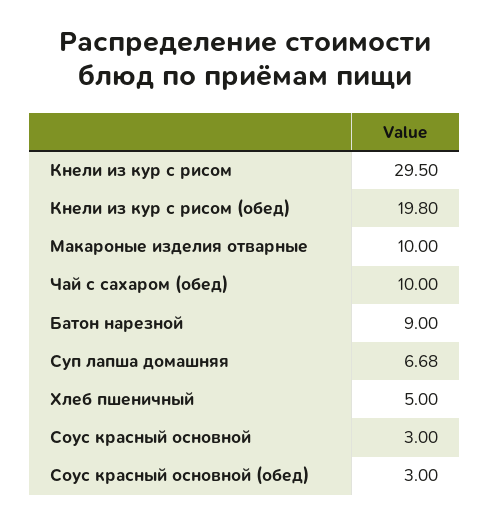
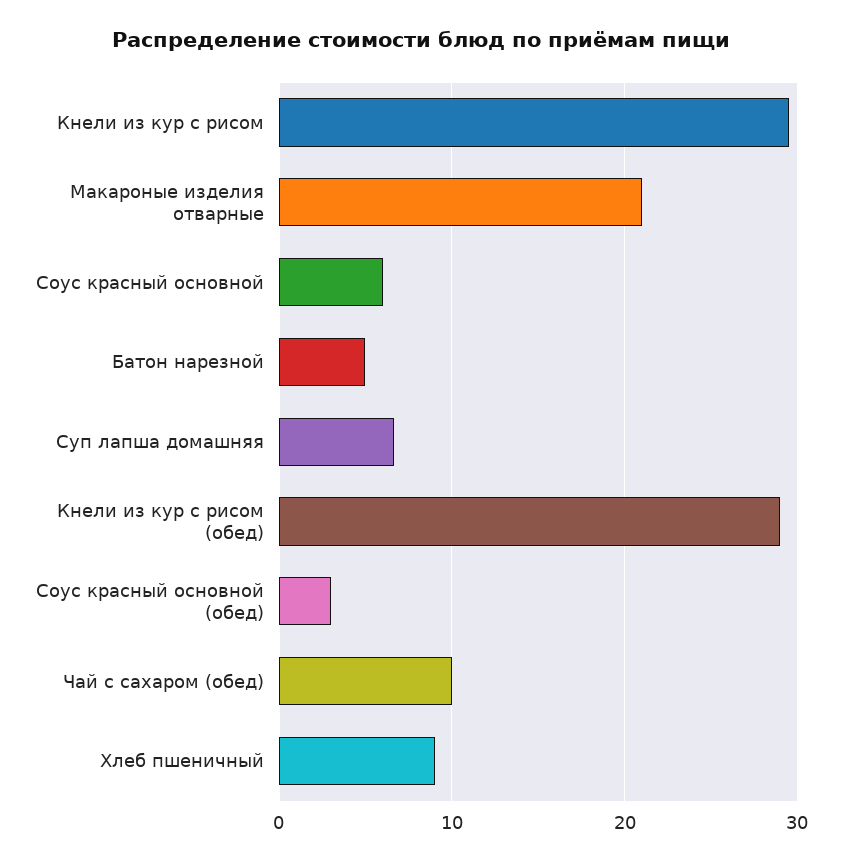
Кнели из кур с рисом (обед): 19.8 -> 29
Макароные изделия отварные: 10 -> 21
Батон нарезной: 9 -> 5
Хлеб пшеничный: 5 -> 9
Соус красный основной: 3 -> 6

